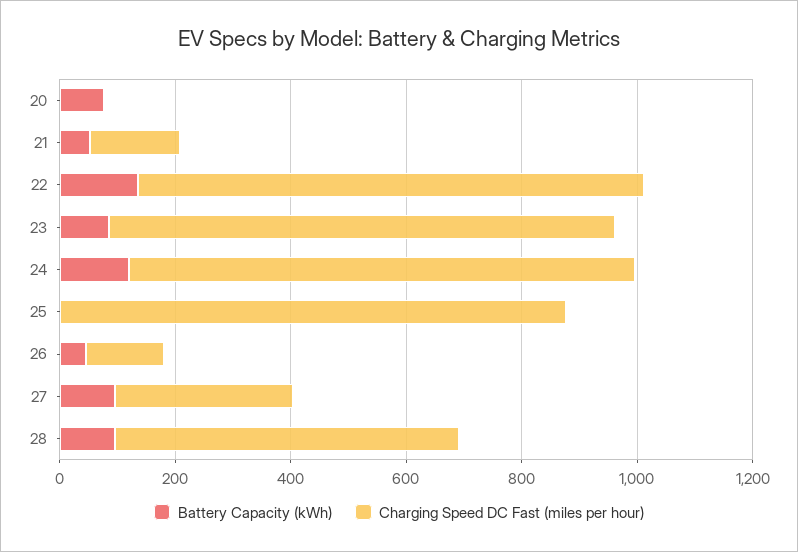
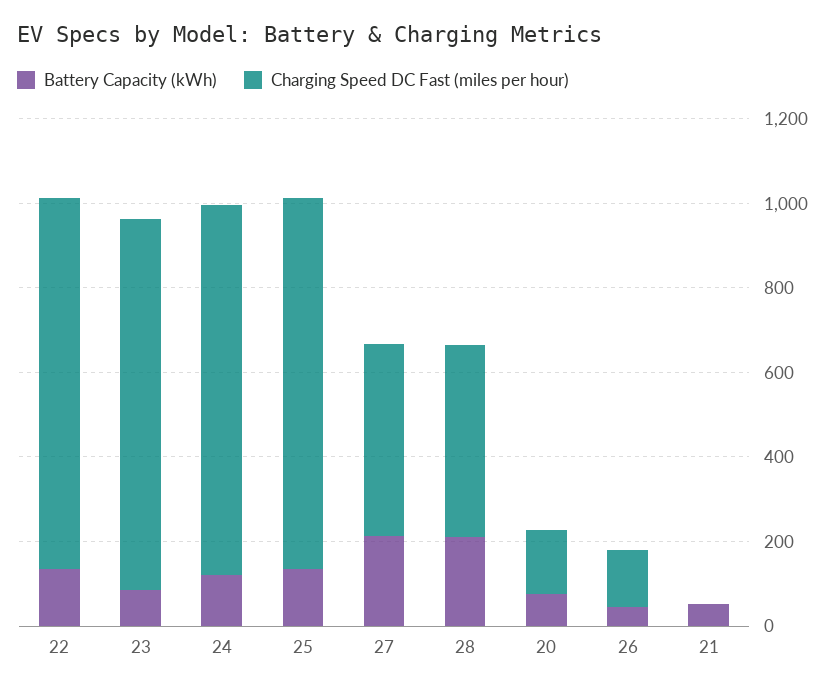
Charging Speed DC Fast (miles per hour), 20: 0 -> 150
Charging Speed DC Fast (miles per hour), 21: 150 -> 0
Battery Capacity (kWh), 25: 0 -> 150
Battery Capacity (kWh), 27: 100 -> 200
Charging Speed DC Fast (miles per hour), 27: 300 -> 450
Battery Capacity (kWh), 28: 100 -> 200
Charging Speed DC Fast (miles per hour), 28: 600 -> 450

